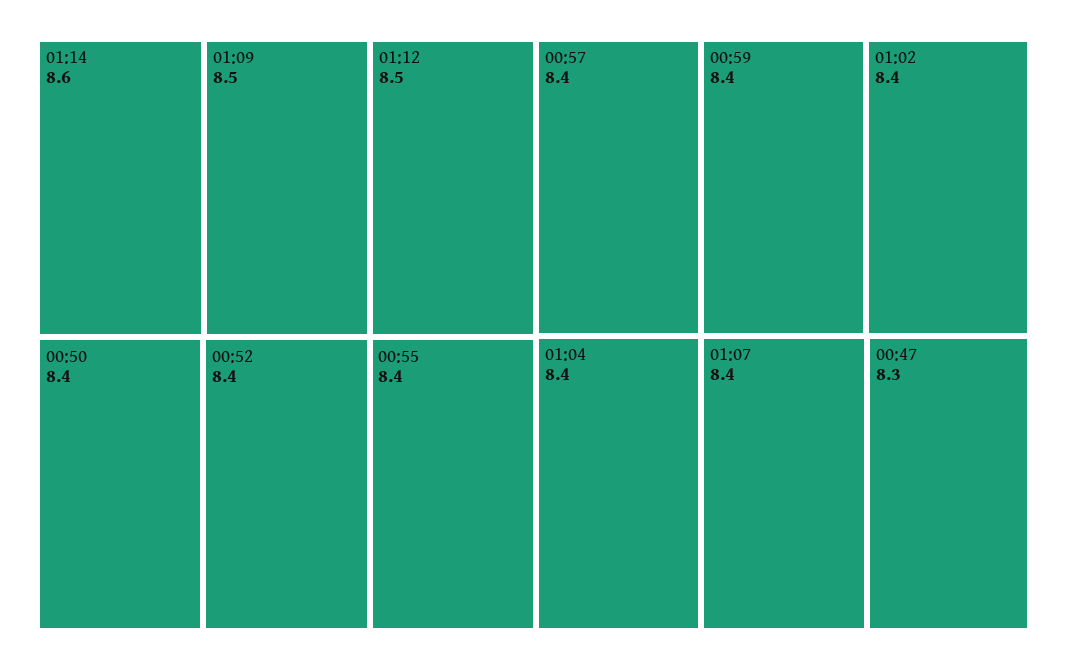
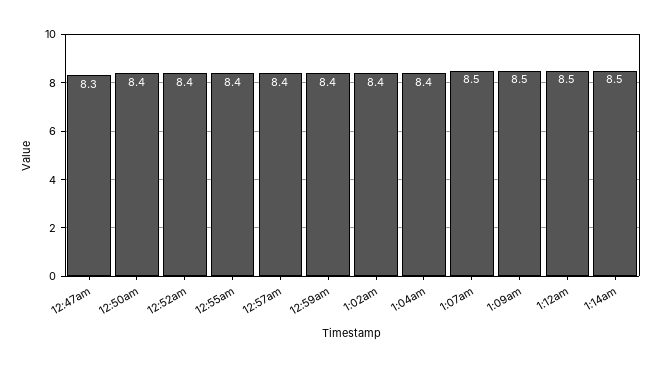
01:14: 8.6 -> 8.5
01:07: 8.4 -> 8.5

